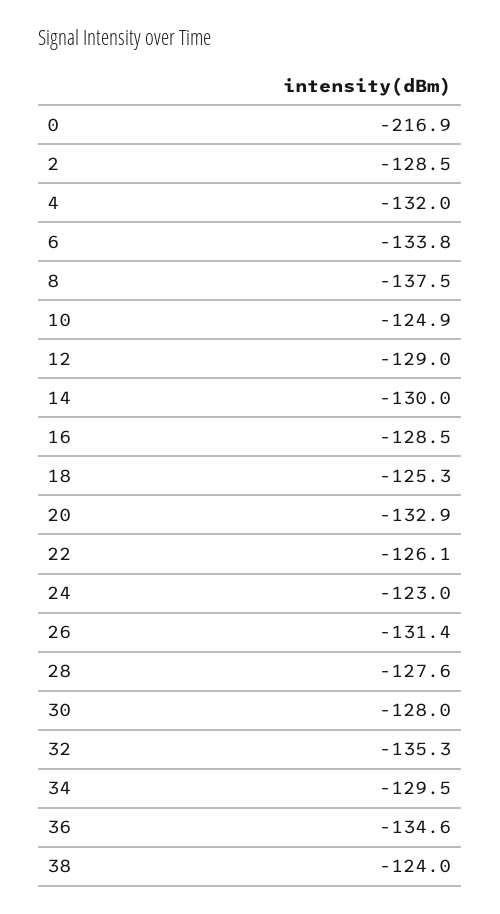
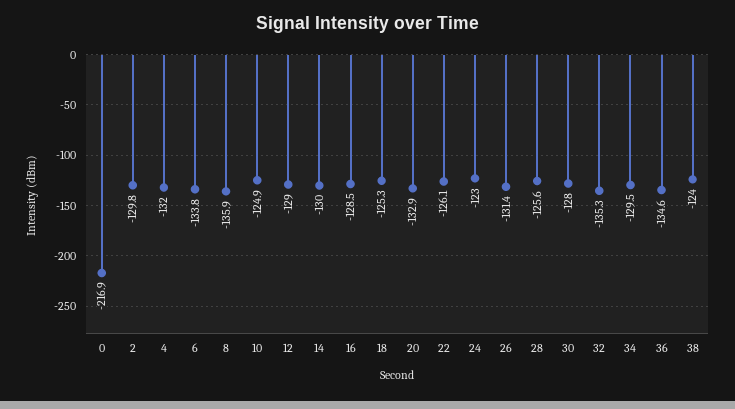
2: -128.5 -> -129.8
8: -137.5 -> -135.9
28: -127.6 -> -125.6

